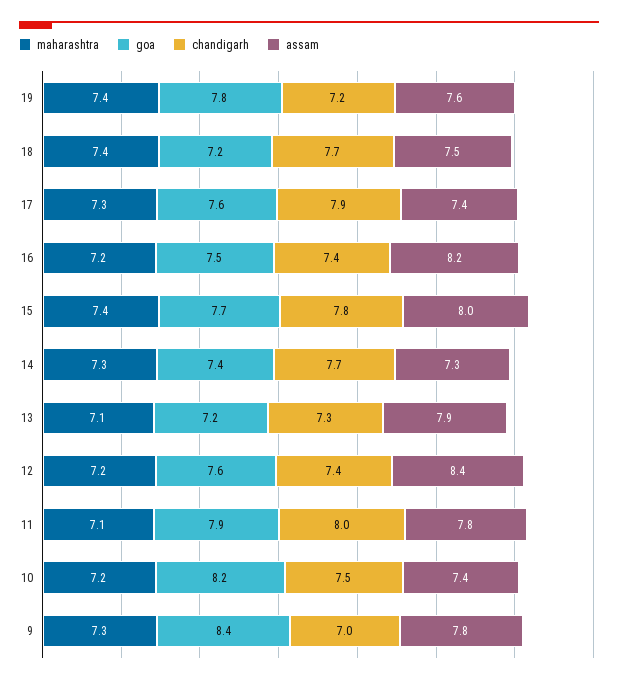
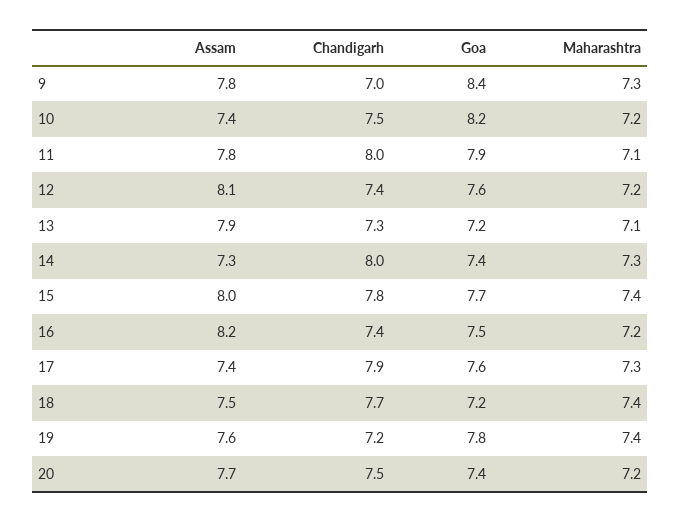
chandigarh, 14: 7.7 -> 8
assam, 12: 8.4 -> 8.1
assam, 20: none -> 7.7
chandigarh, 20: none -> 7.5
goa, 20: none -> 7.4
maharashtra, 20: none -> 7.2

